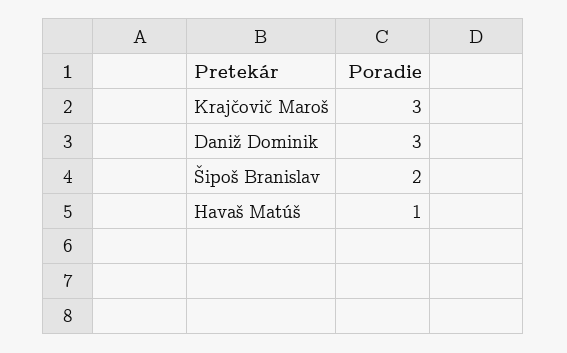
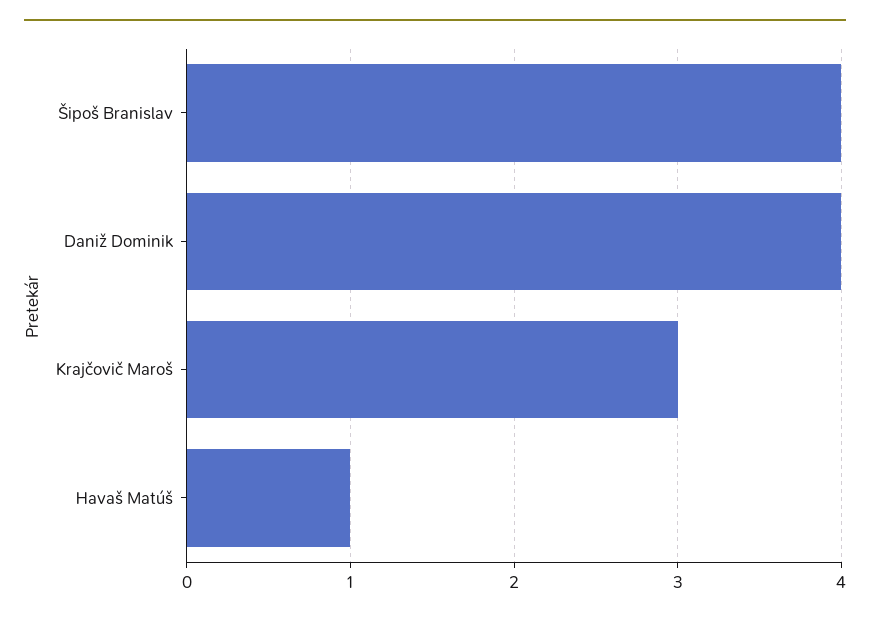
Daniž Dominik: 3 -> 4
Šipoš Branislav: 2 -> 4

